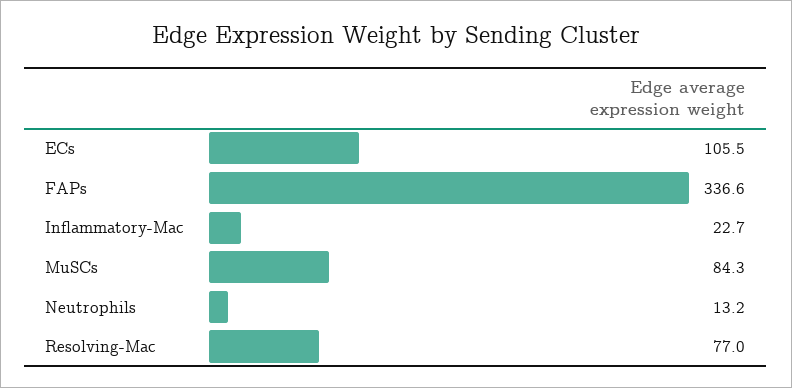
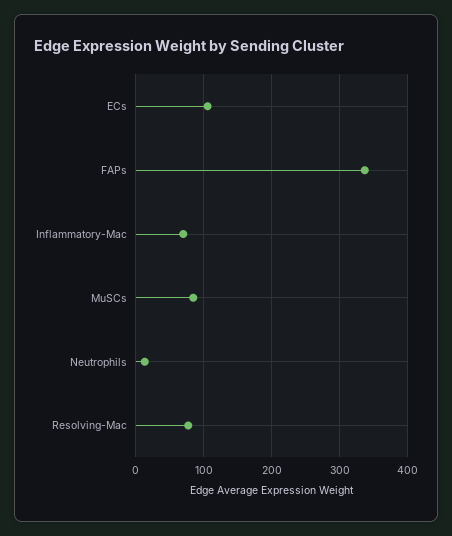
Inflammatory-Mac: 22.7 -> 70

